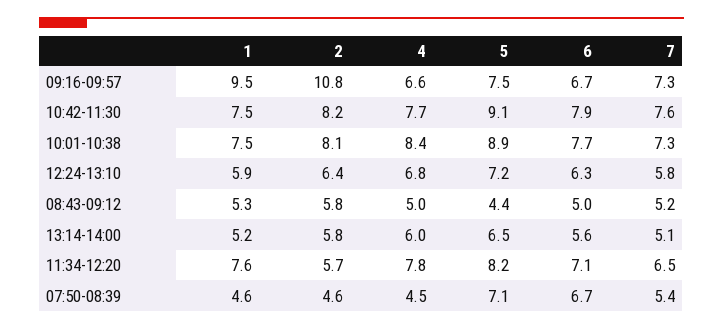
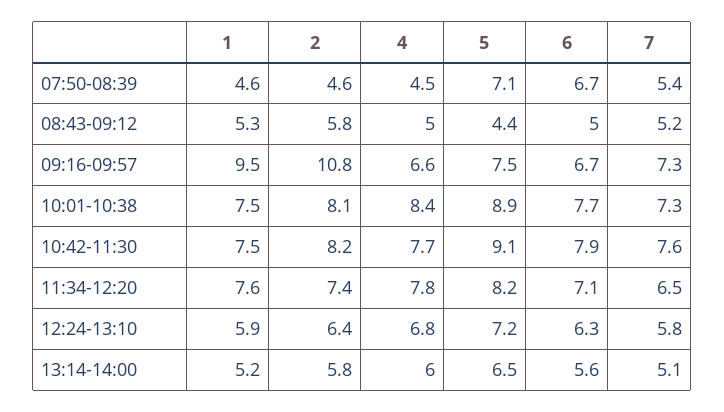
2, 11:34-12:20: 5.7 -> 7.4

